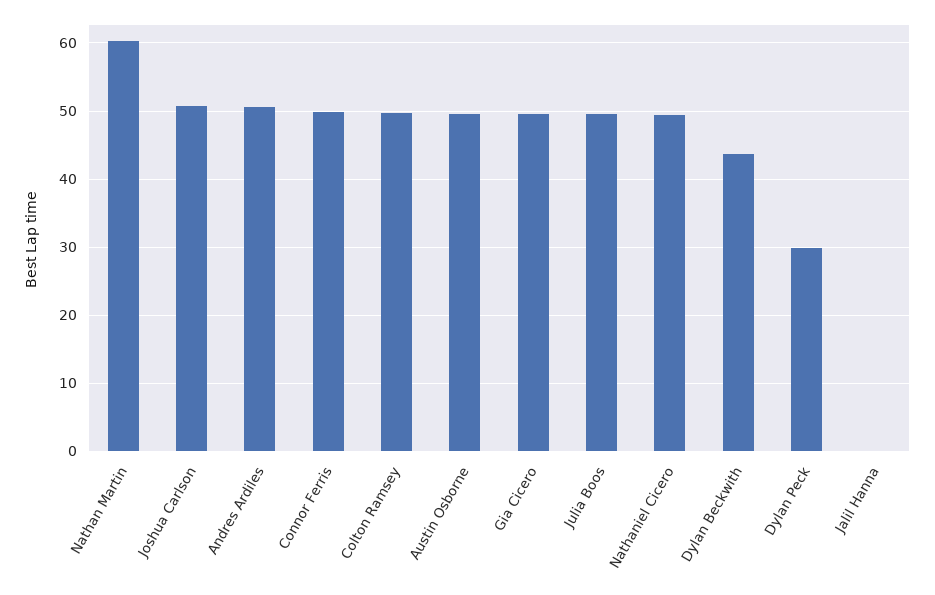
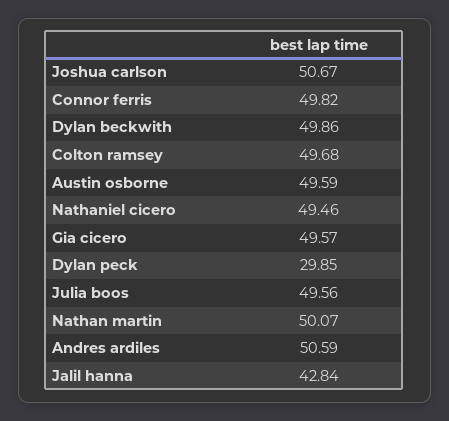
Nathan Martin: 60 -> 50.07
Dylan Beckwith: 44 -> 49.86
Jalil Hanna: 0 -> 42.84

